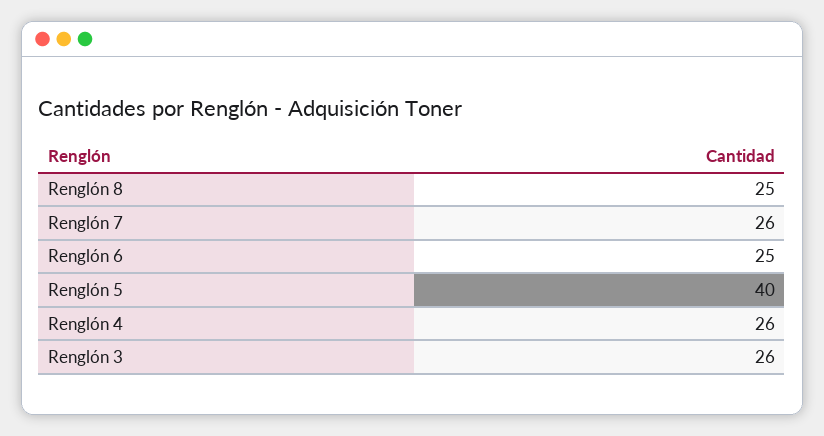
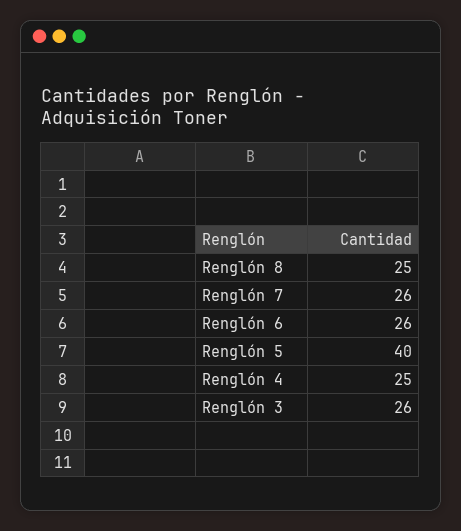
Renglón 6: 25 -> 26
Renglón 4: 26 -> 25

